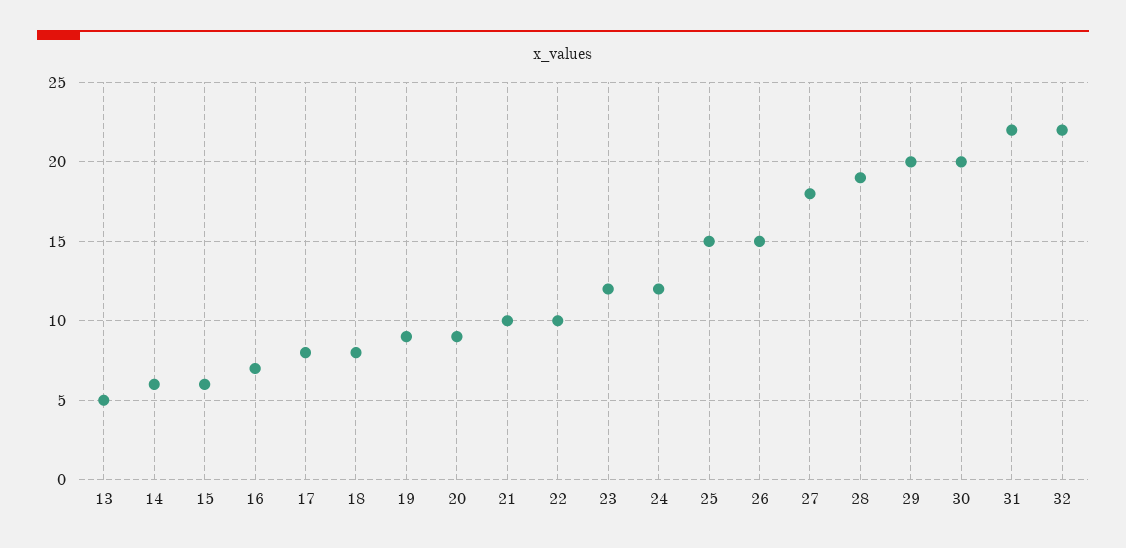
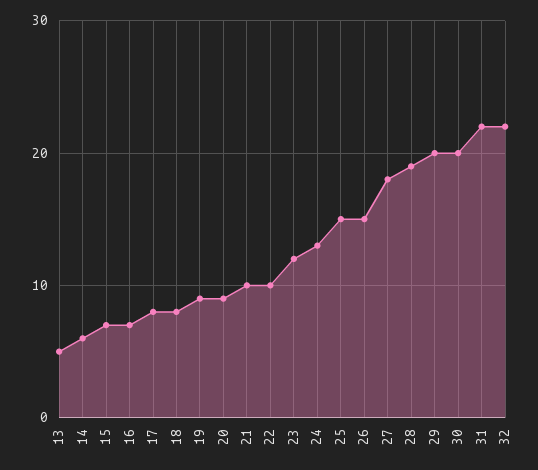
15: 6 -> 7
24: 12 -> 13

